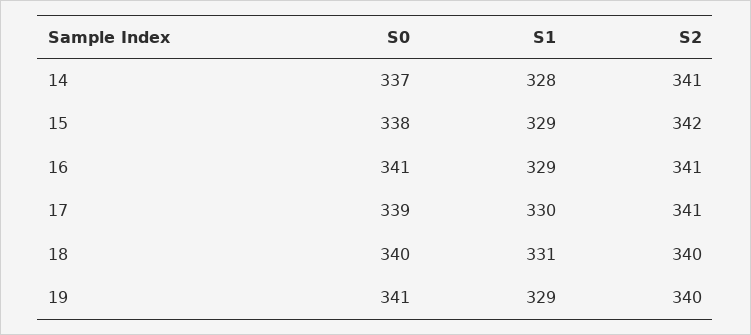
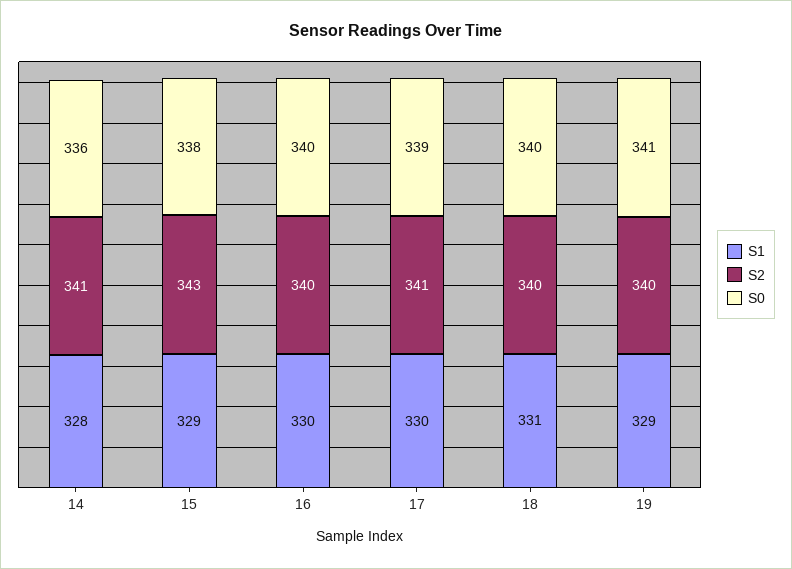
S0, 14: 337 -> 336
S2, 15: 342 -> 343
S0, 16: 341 -> 340
S1, 16: 329 -> 330
S2, 16: 341 -> 340

